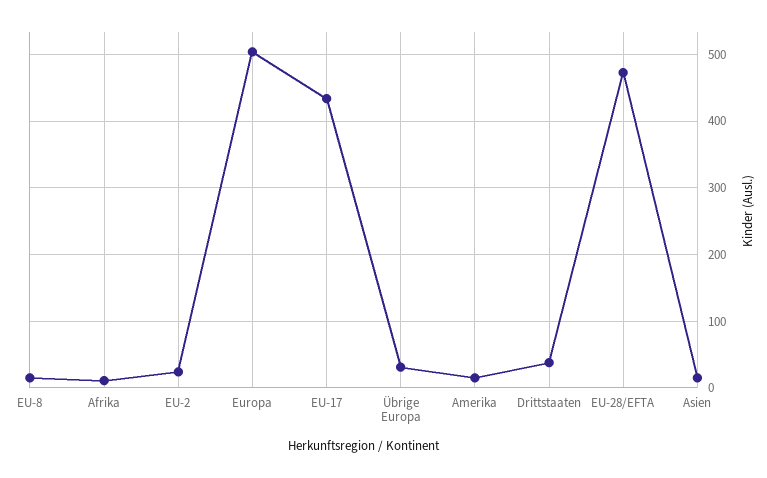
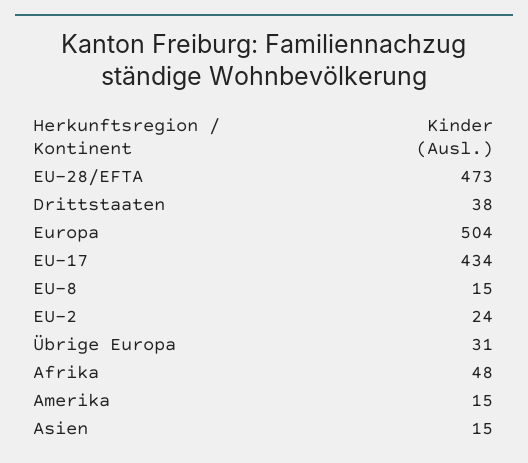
Afrika: 10 -> 48

